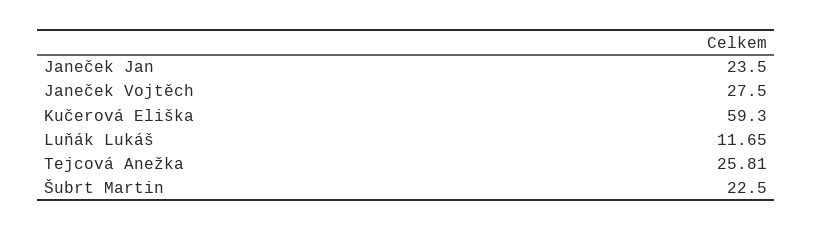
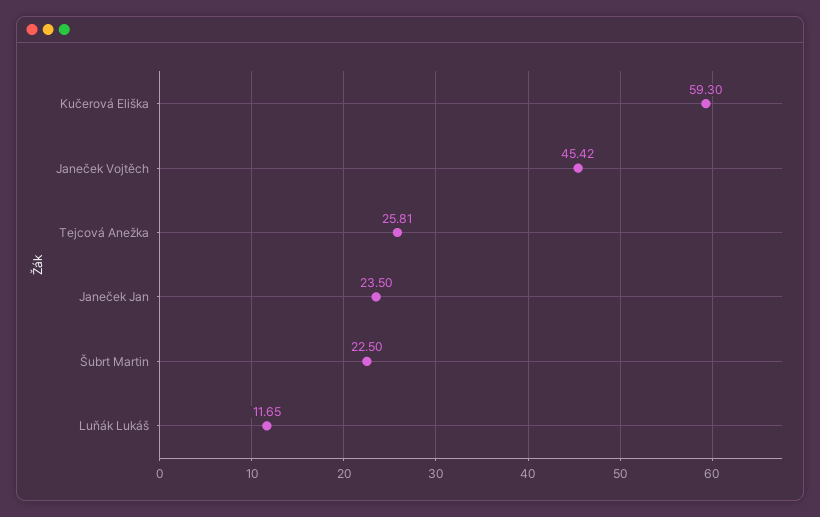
Janeček Vojtěch: 27.5 -> 45.42

